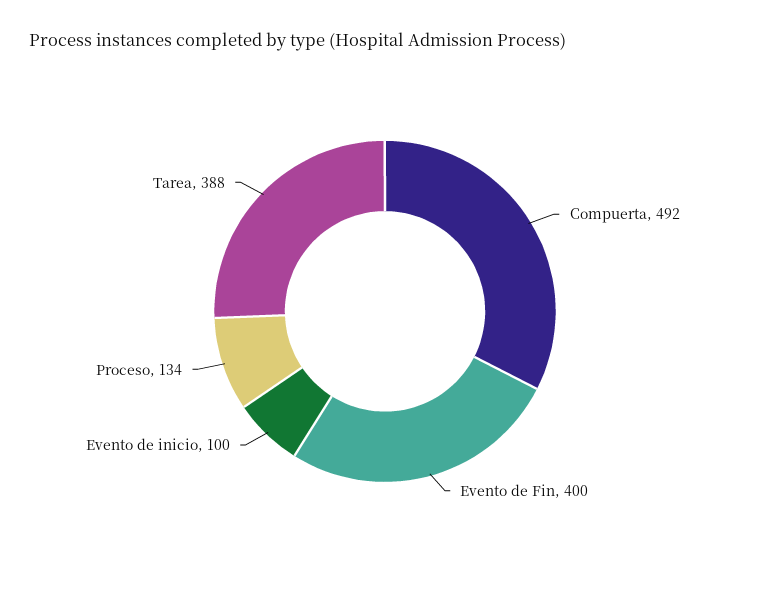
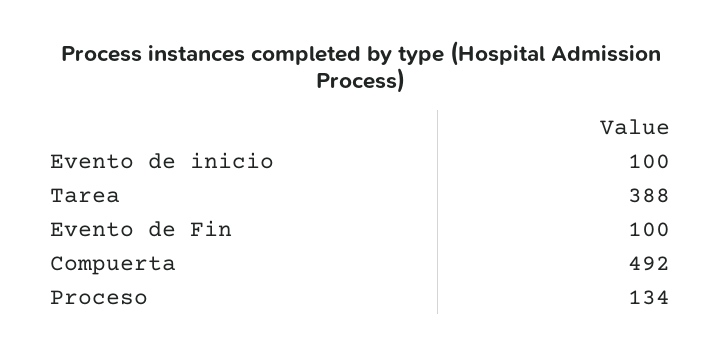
Evento de Fin: 400 -> 100

